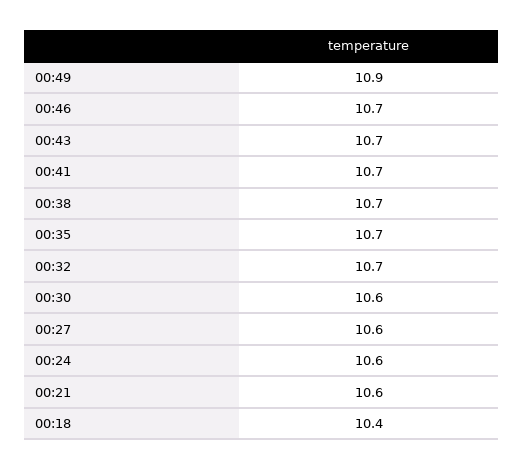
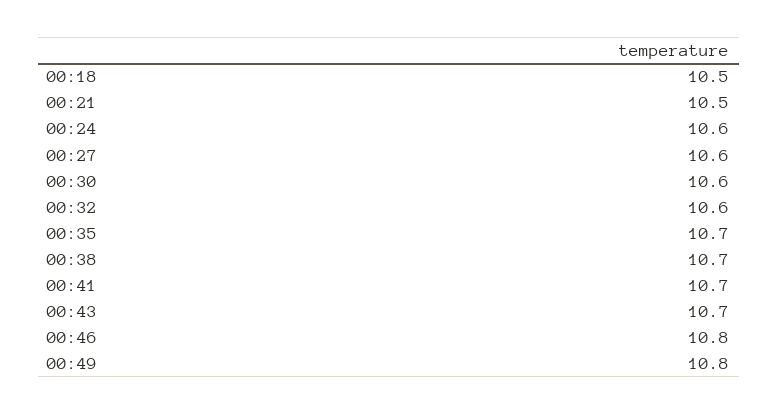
00:49: 10.9 -> 10.8
00:46: 10.7 -> 10.8
00:32: 10.7 -> 10.6
00:21: 10.6 -> 10.5
00:18: 10.4 -> 10.5

